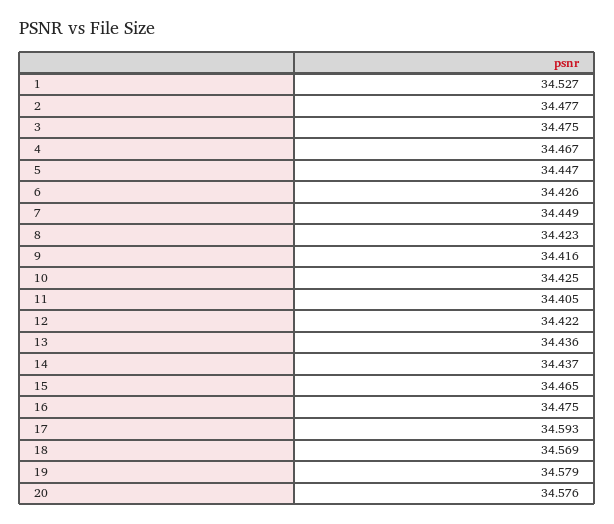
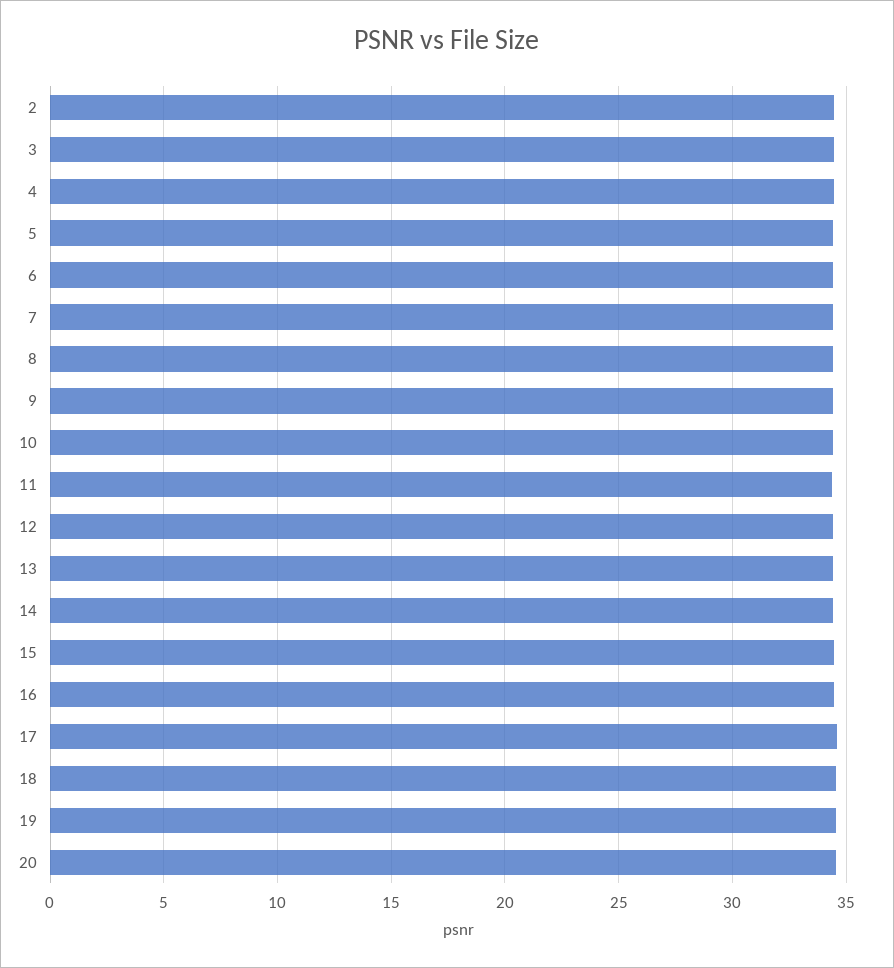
1: 34.527 -> none

